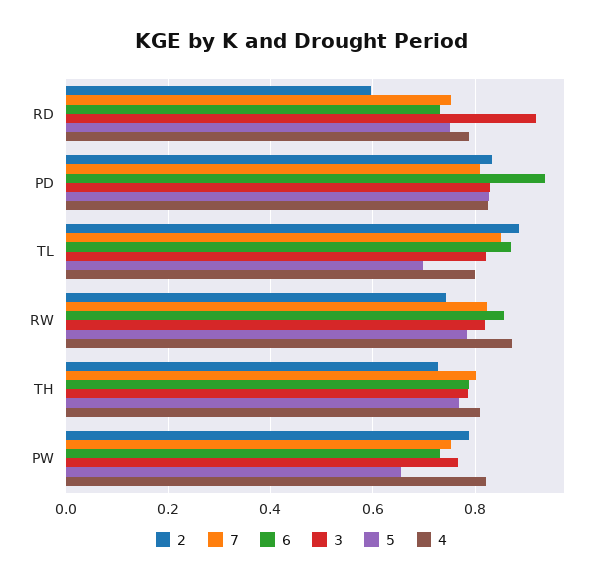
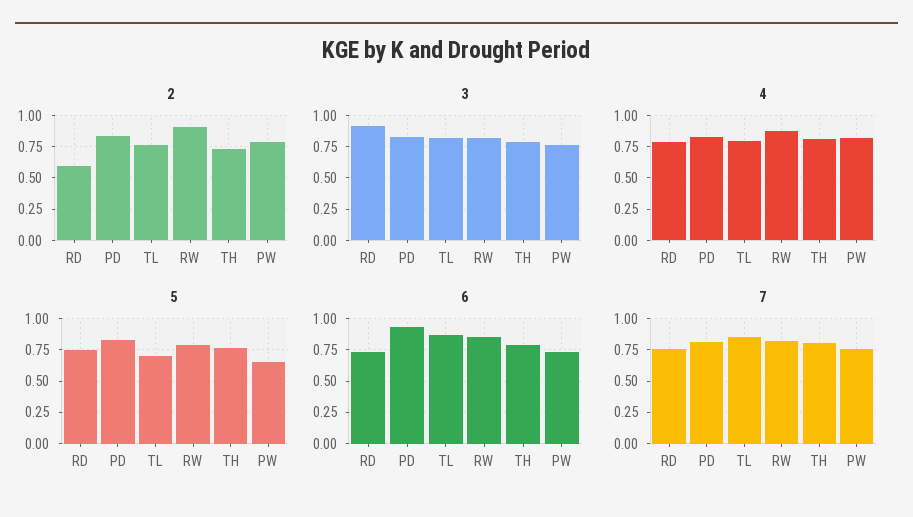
2, TL: 0.88 -> 0.75
2, RW: 0.74 -> 0.9

